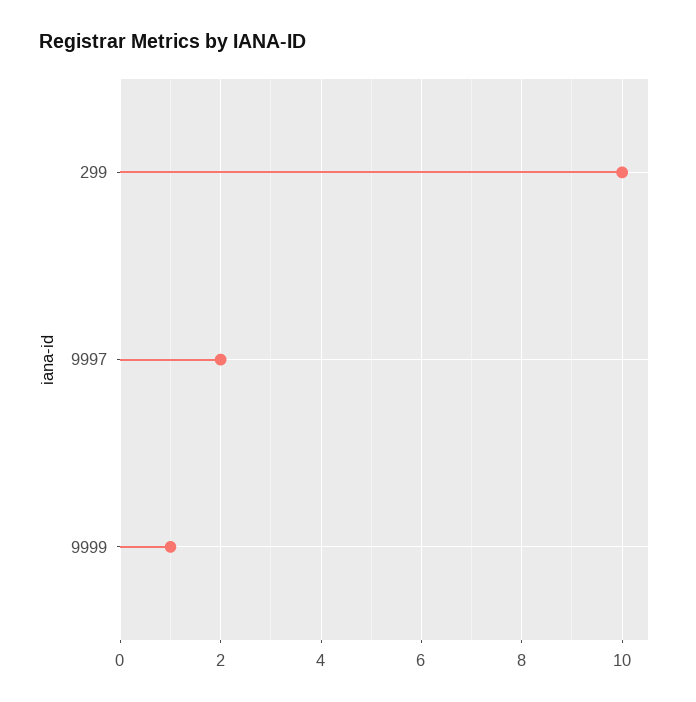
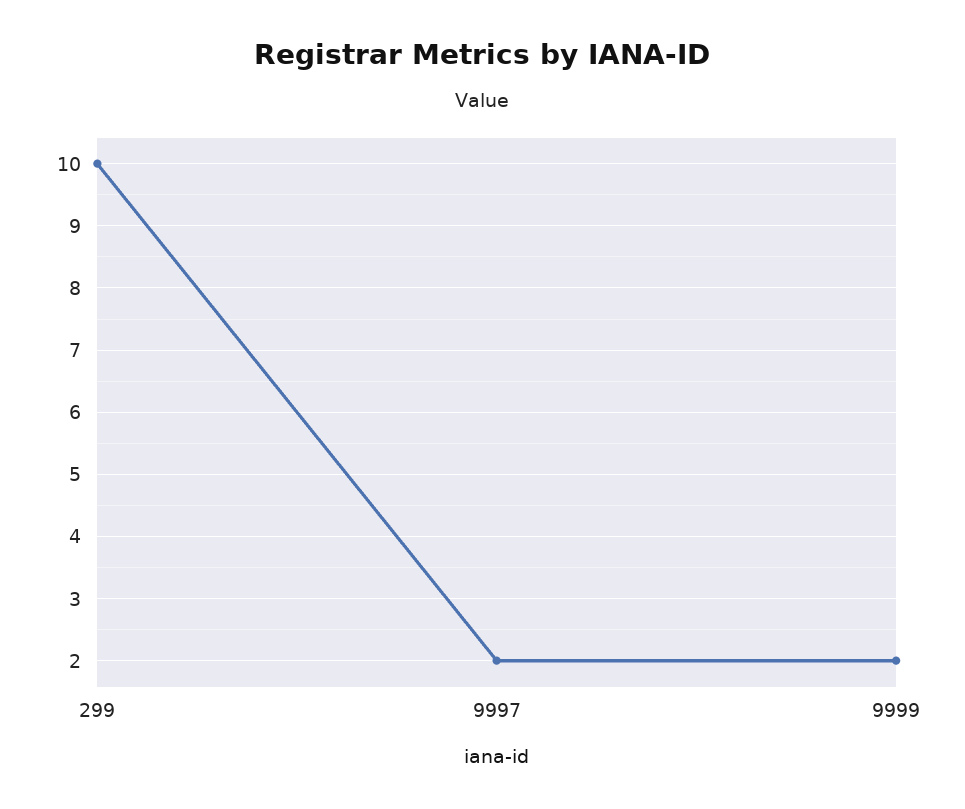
9999: 1 -> 2

